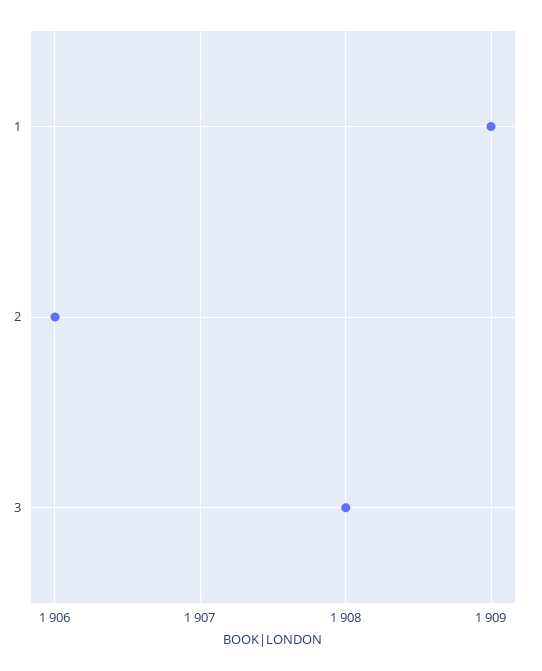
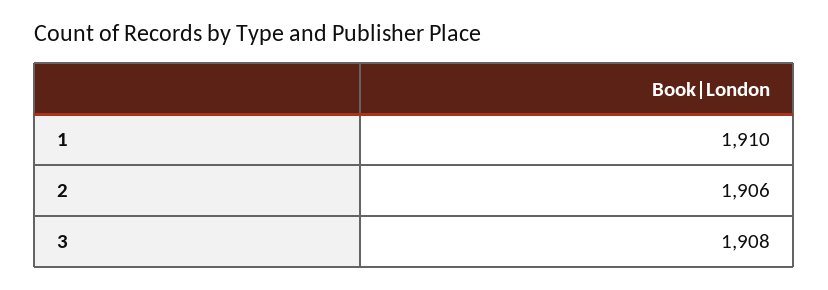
1: 1909 -> 1910

